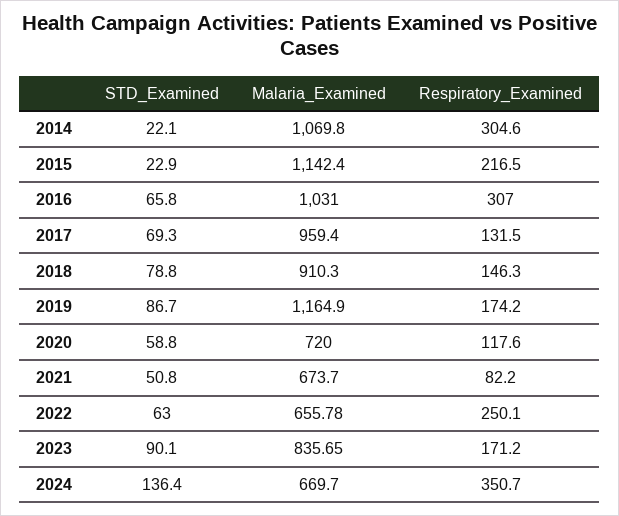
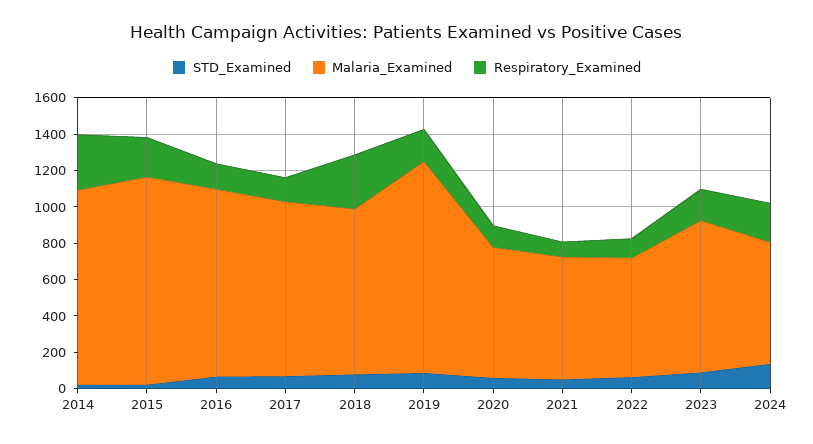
Respiratory_Examined, 2016: 307 -> 150
Respiratory_Examined, 2018: 146.3 -> 300
Respiratory_Examined, 2022: 250.1 -> 100
Respiratory_Examined, 2024: 350.7 -> 200

